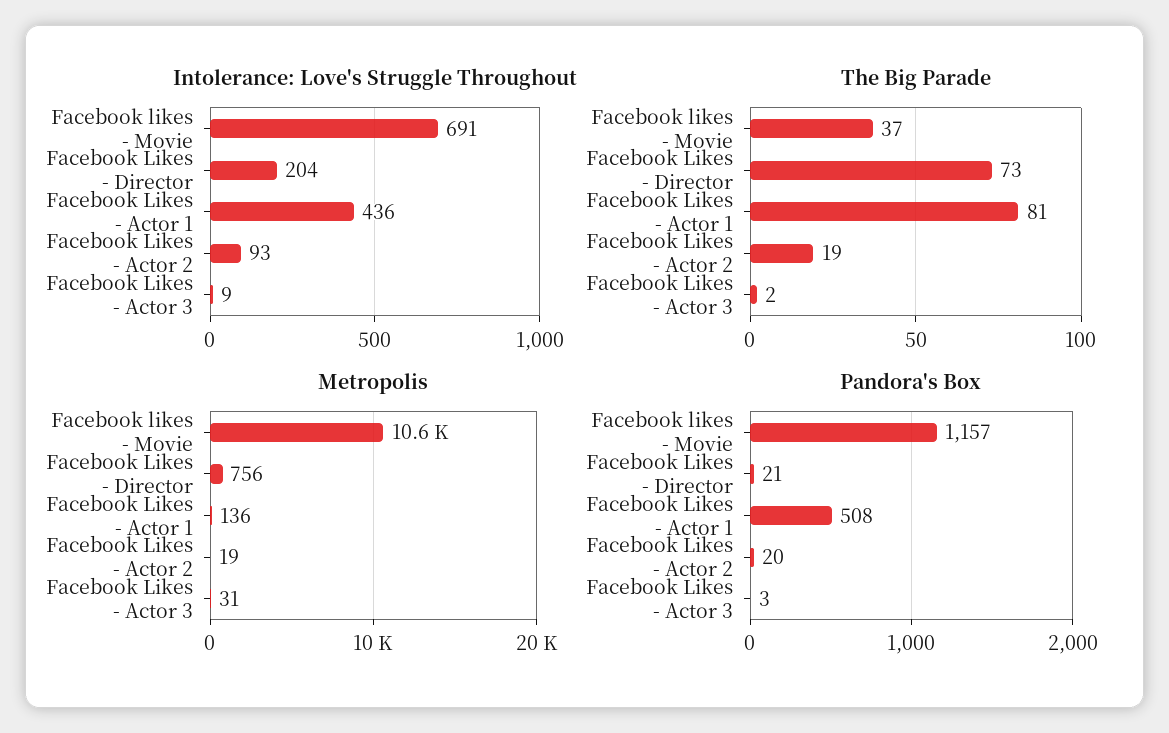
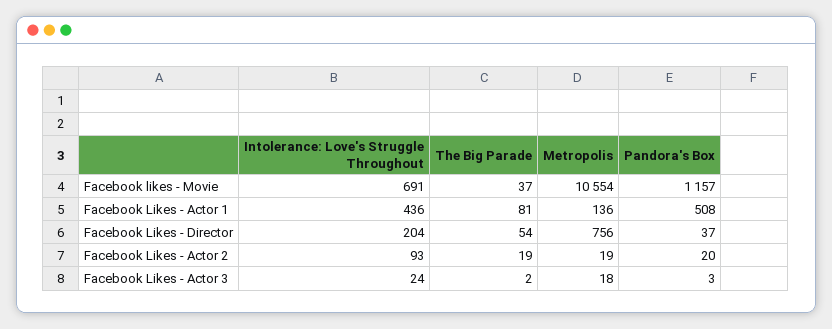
Intolerance: Love's Struggle Throughout, Facebook Likes - Actor 3: 9 -> 24
The Big Parade, Facebook Likes - Director: 73 -> 54
Metropolis, Facebook Likes - Actor 3: 31 -> 18
Pandora's Box, Facebook Likes - Director: 21 -> 37

